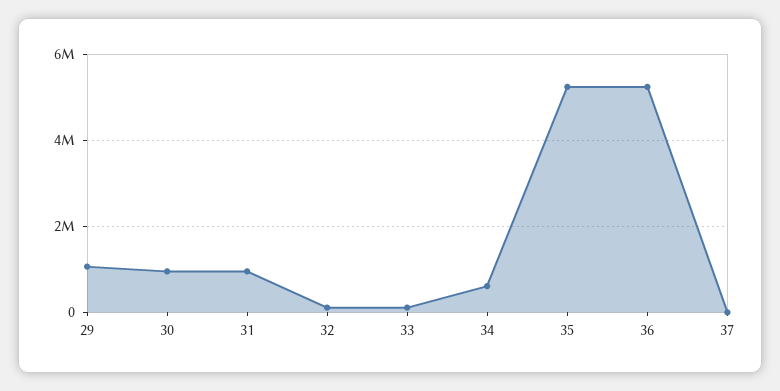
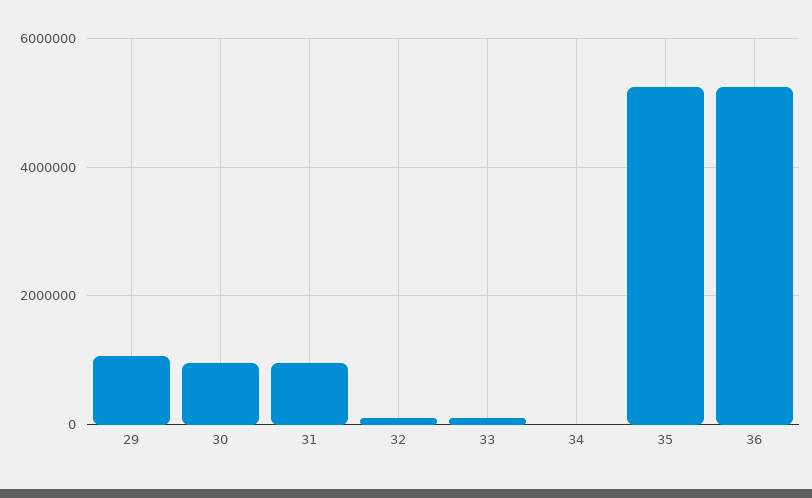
34: 600000 -> 0
37: 0 -> none

